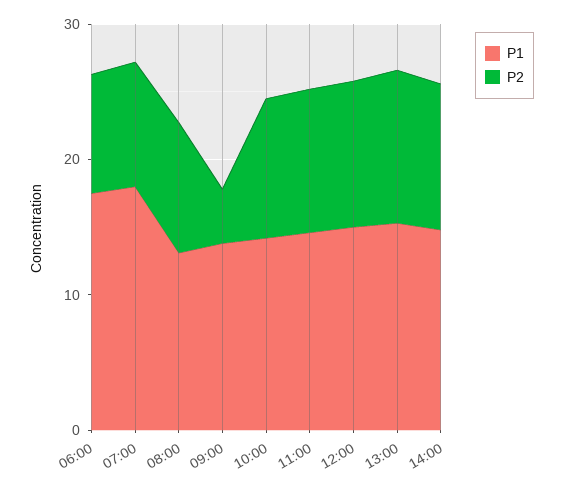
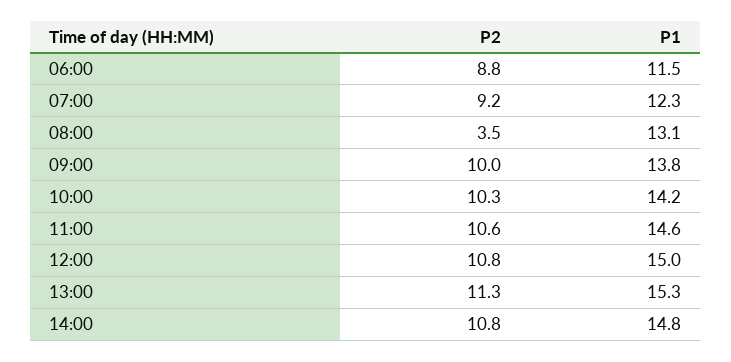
P1, 06:00: 18 -> 11.5
P1, 07:00: 18 -> 12.3
P2, 08:00: 10 -> 3.5
P2, 09:00: 4 -> 10

